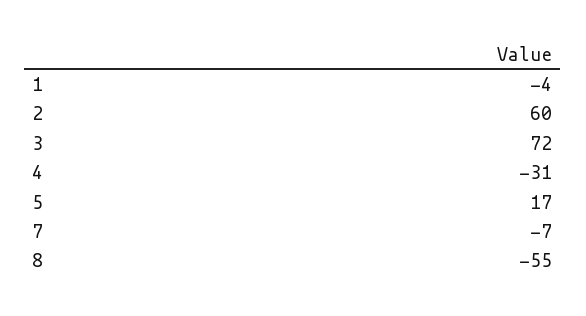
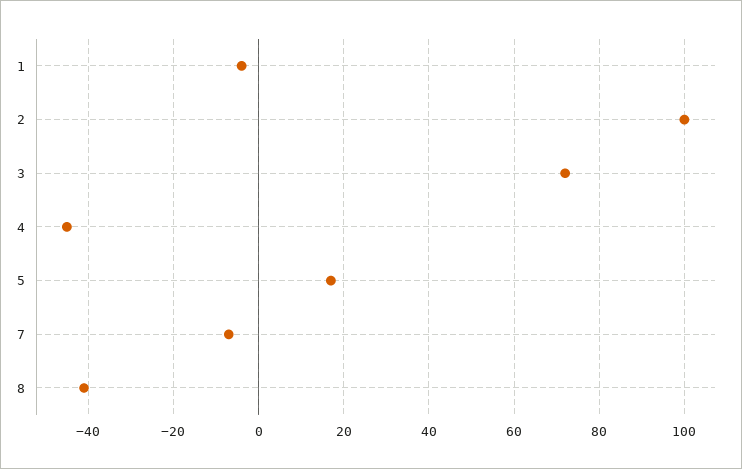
2: 60 -> 100
4: -31 -> -45
8: -55 -> -40

